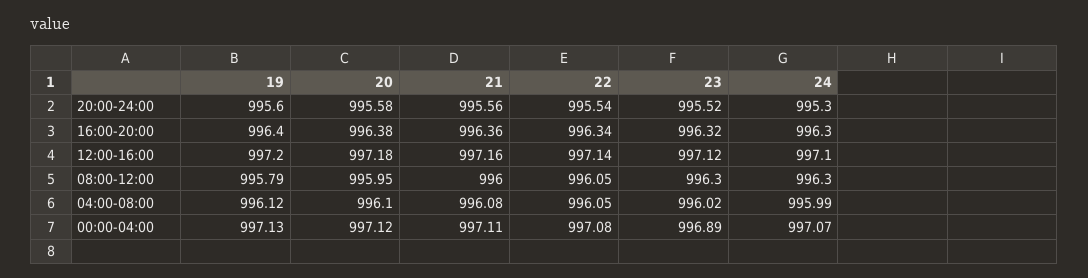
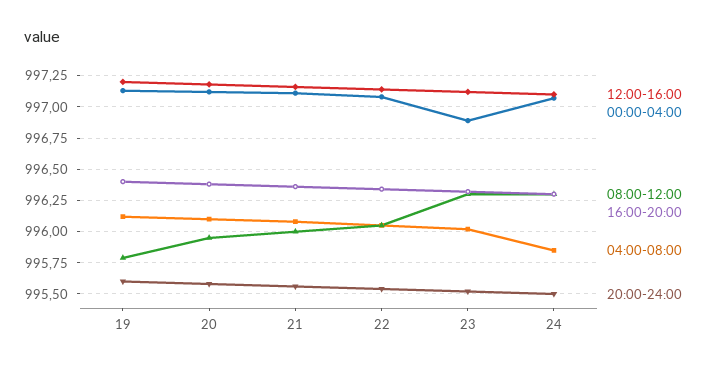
20:00-24:00, 24: 995.3 -> 995.5
04:00-08:00, 24: 995.99 -> 995.85

